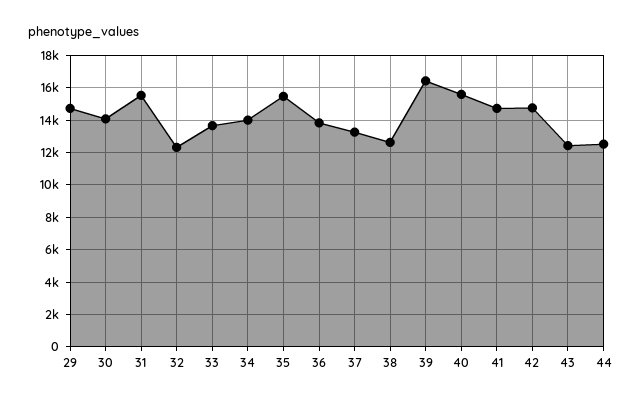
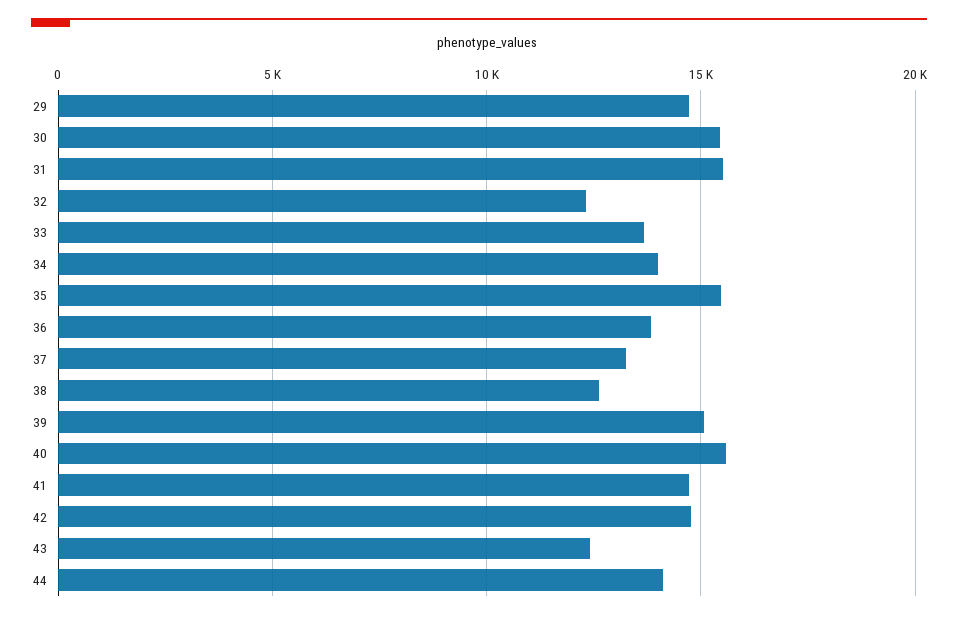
30: 14000 -> 15500
39: 16500 -> 15000
44: 12500 -> 14000

